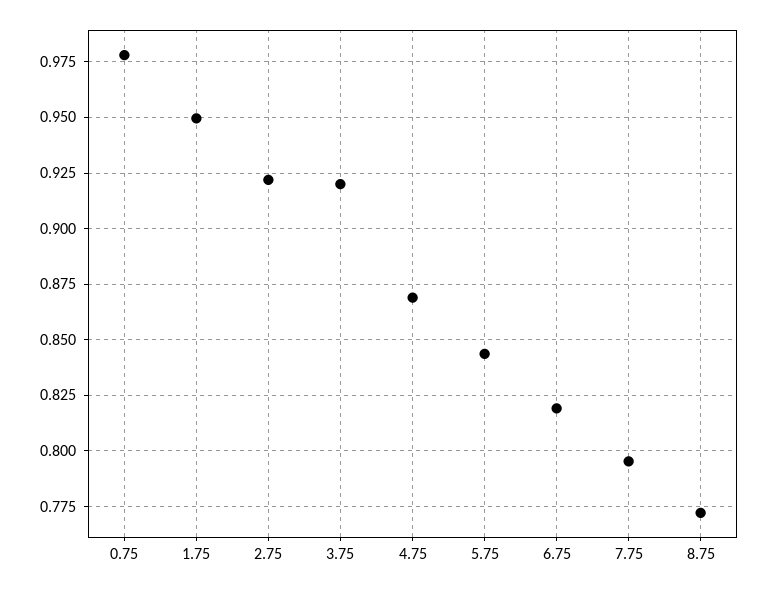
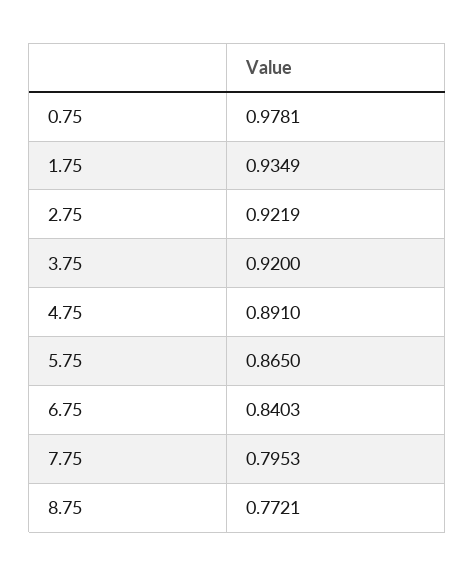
1.75: 0.95 -> 0.9349
4.75: 0.87 -> 0.891
5.75: 0.845 -> 0.865
6.75: 0.82 -> 0.8403

